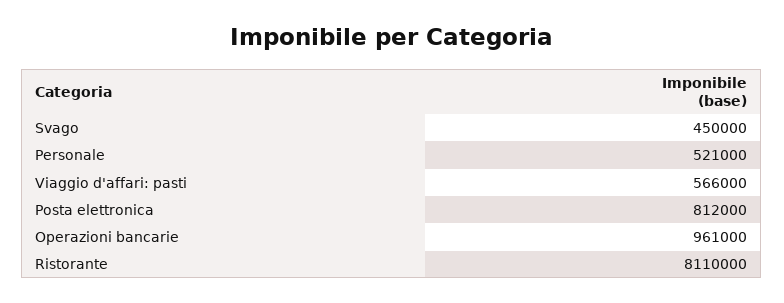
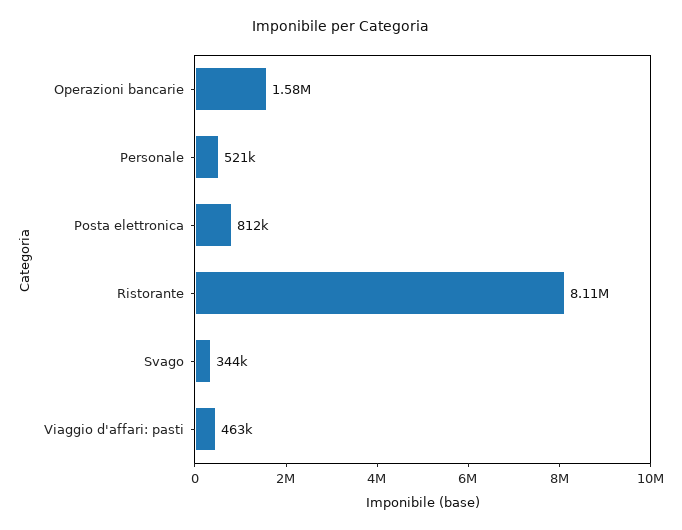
Svago: 450000 -> 344000
Viaggio d'affari: pasti: 566000 -> 463000
Operazioni bancarie: 961000 -> 1580000

